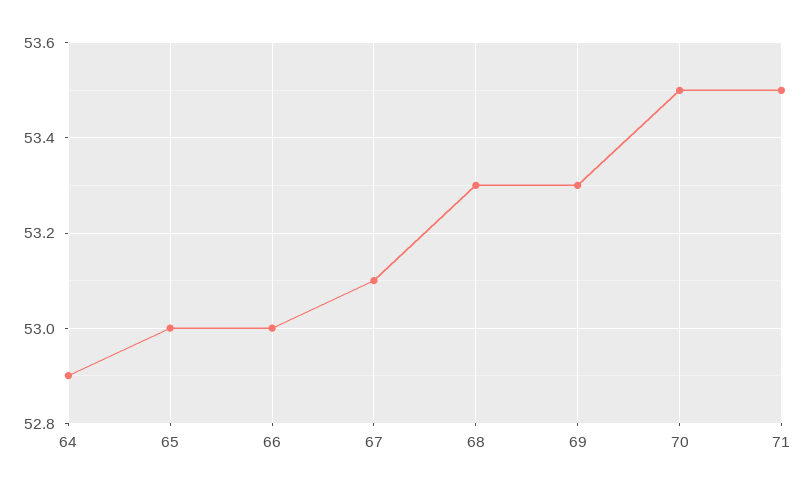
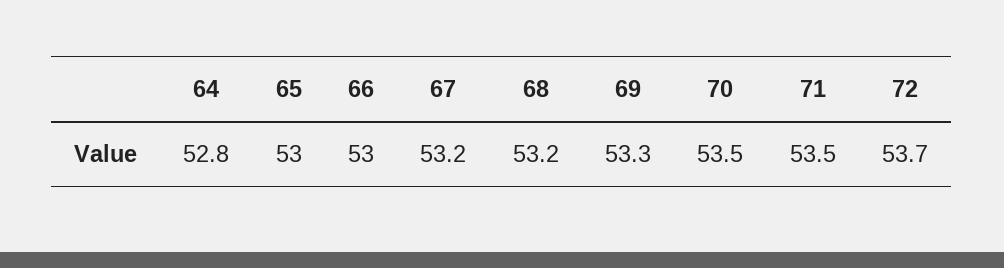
64: 52.9 -> 52.8
67: 53.1 -> 53.2
68: 53.3 -> 53.2
72: none -> 53.7

